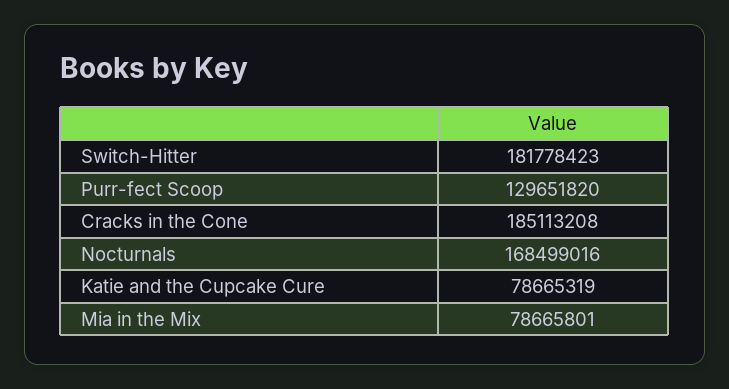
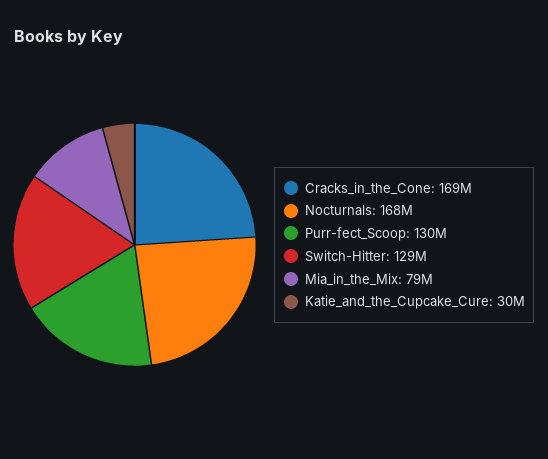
Switch-Hitter: 181778423 -> 129000000
Cracks in the Cone: 185113208 -> 169000000
Katie and the Cupcake Cure: 78665319 -> 30000000

